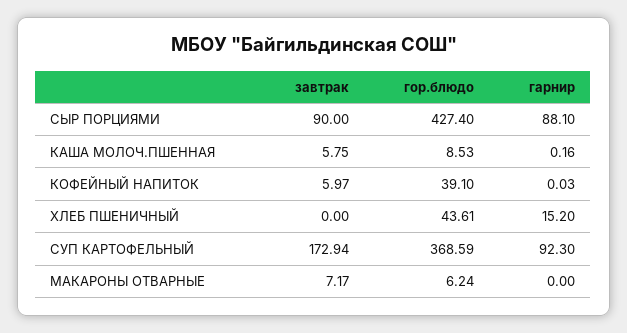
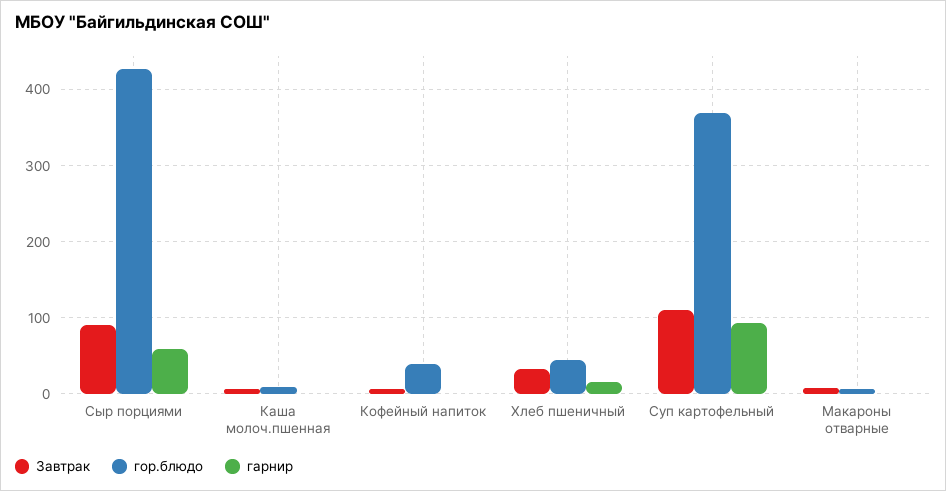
гарнир, СЫР ПОРЦИЯМИ: 88.1 -> 60
завтрак, ХЛЕБ ПШЕНИЧНЫЙ: 0 -> 30
завтрак, СУП КАРТОФЕЛЬНЫЙ: 172.94 -> 110

